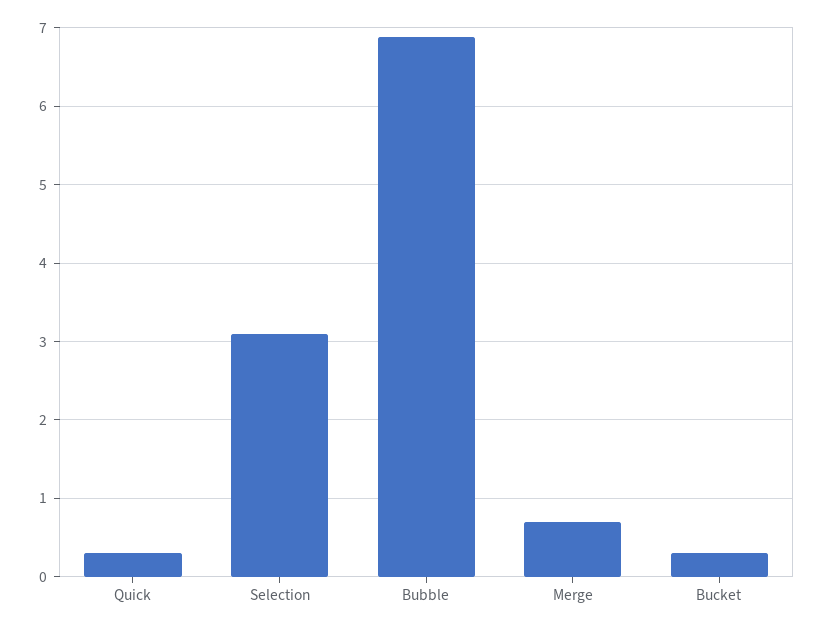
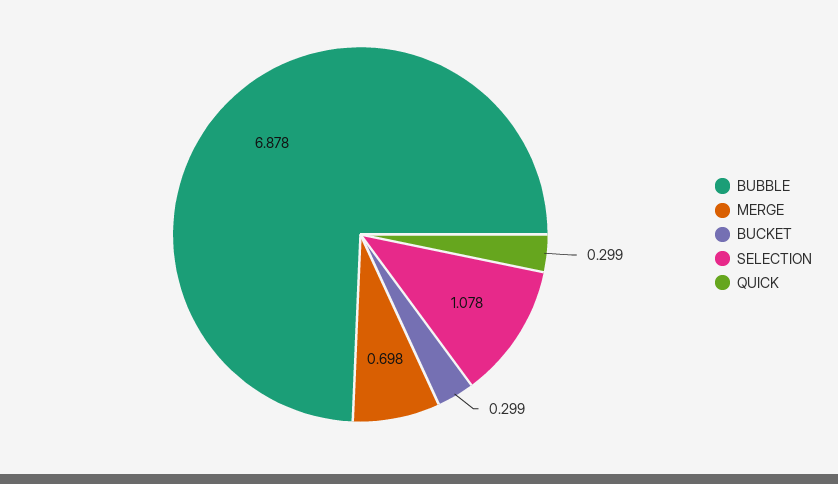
Selection: 3.1 -> 1.078

